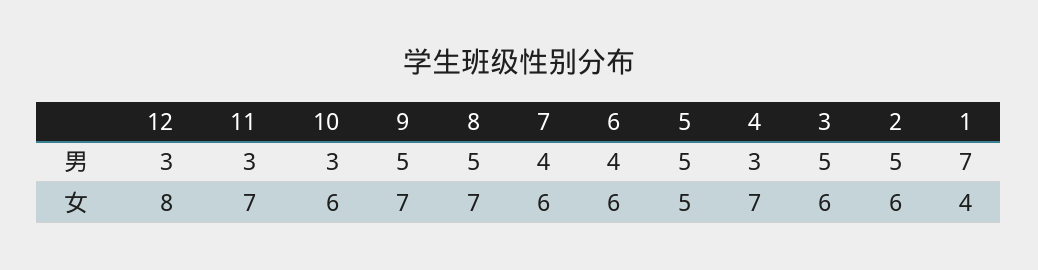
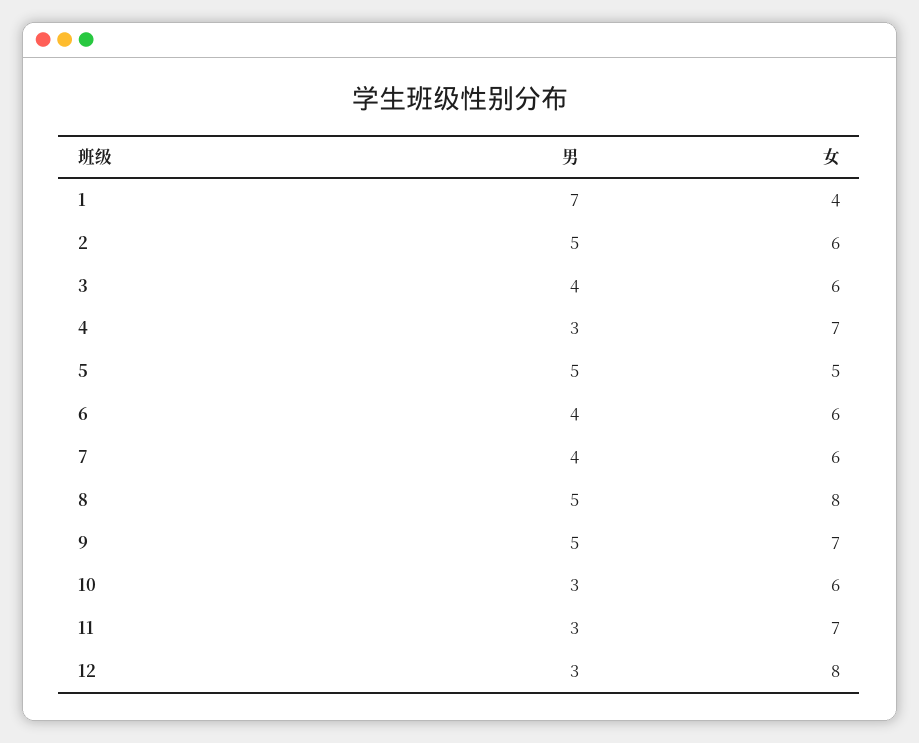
3, 男: 5 -> 4
8, 女: 7 -> 8

